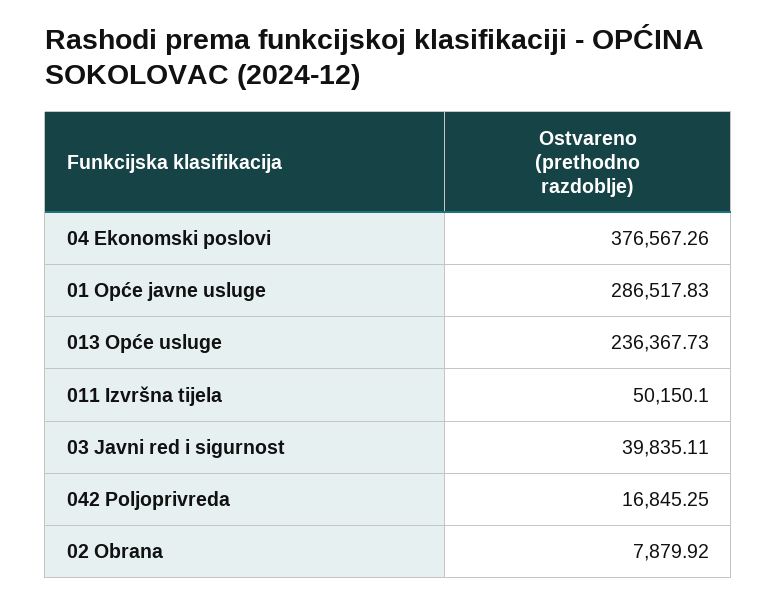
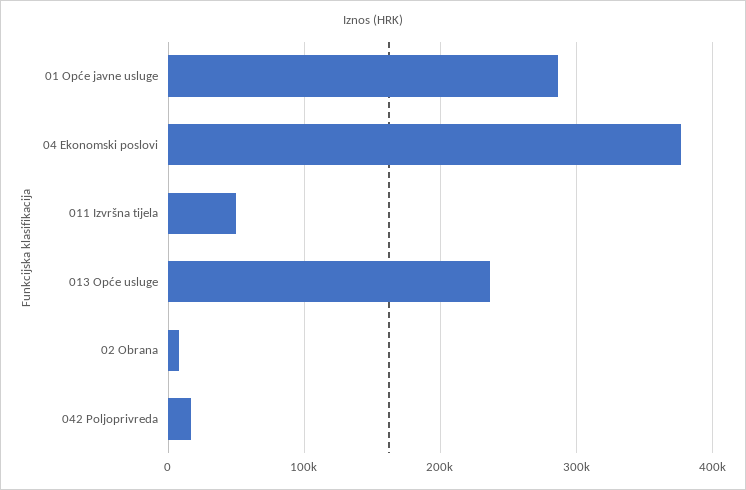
03 Javni red i sigurnost: 39835.11 -> none

